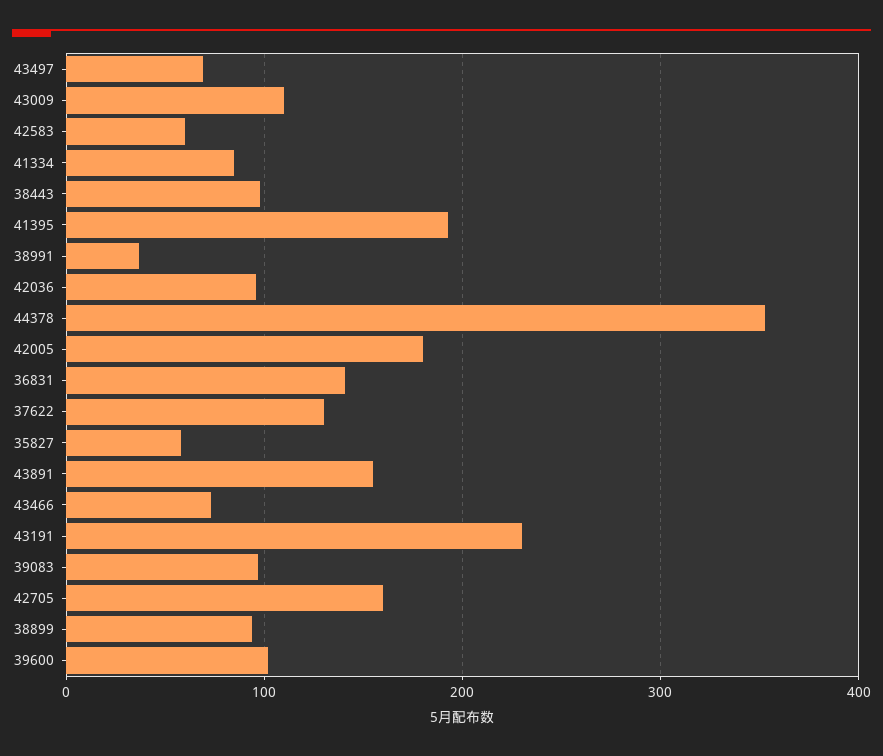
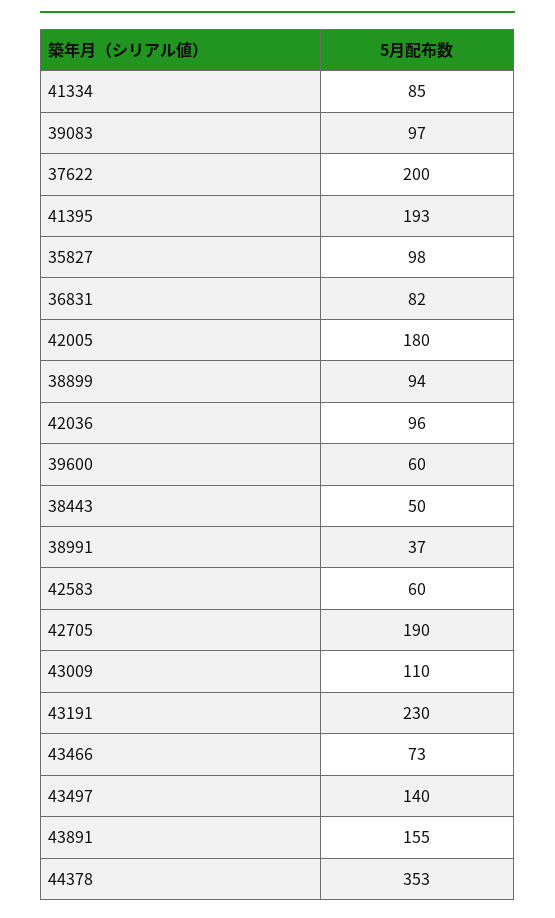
43497: 70 -> 140
38443: 100 -> 50
36831: 140 -> 82
37622: 130 -> 200
35827: 60 -> 98
42705: 160 -> 190
39600: 100 -> 60

